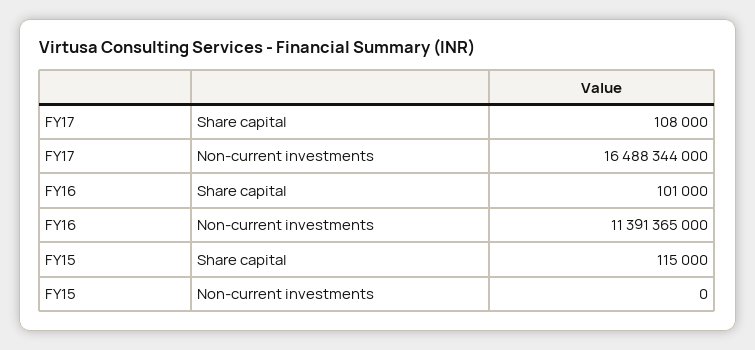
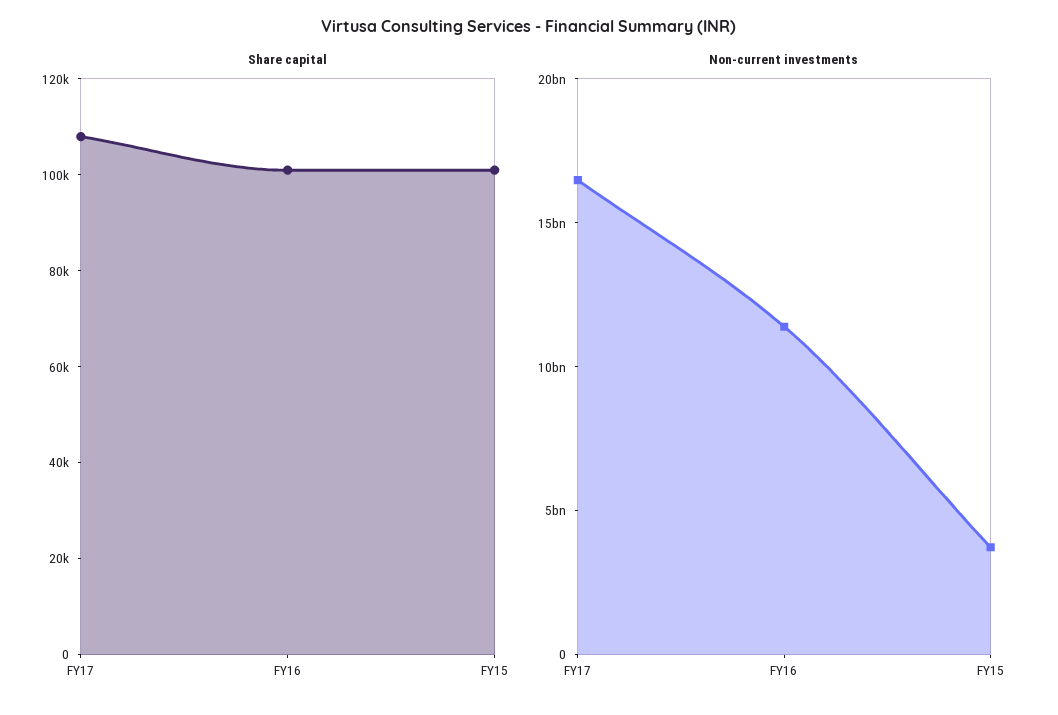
Share capital, FY15: 115000 -> 100000
Non-current investments, FY15: 0 -> 4000000000

